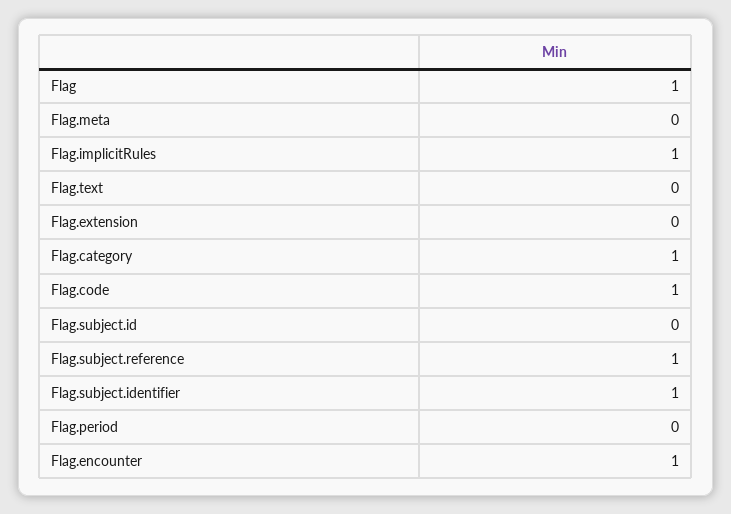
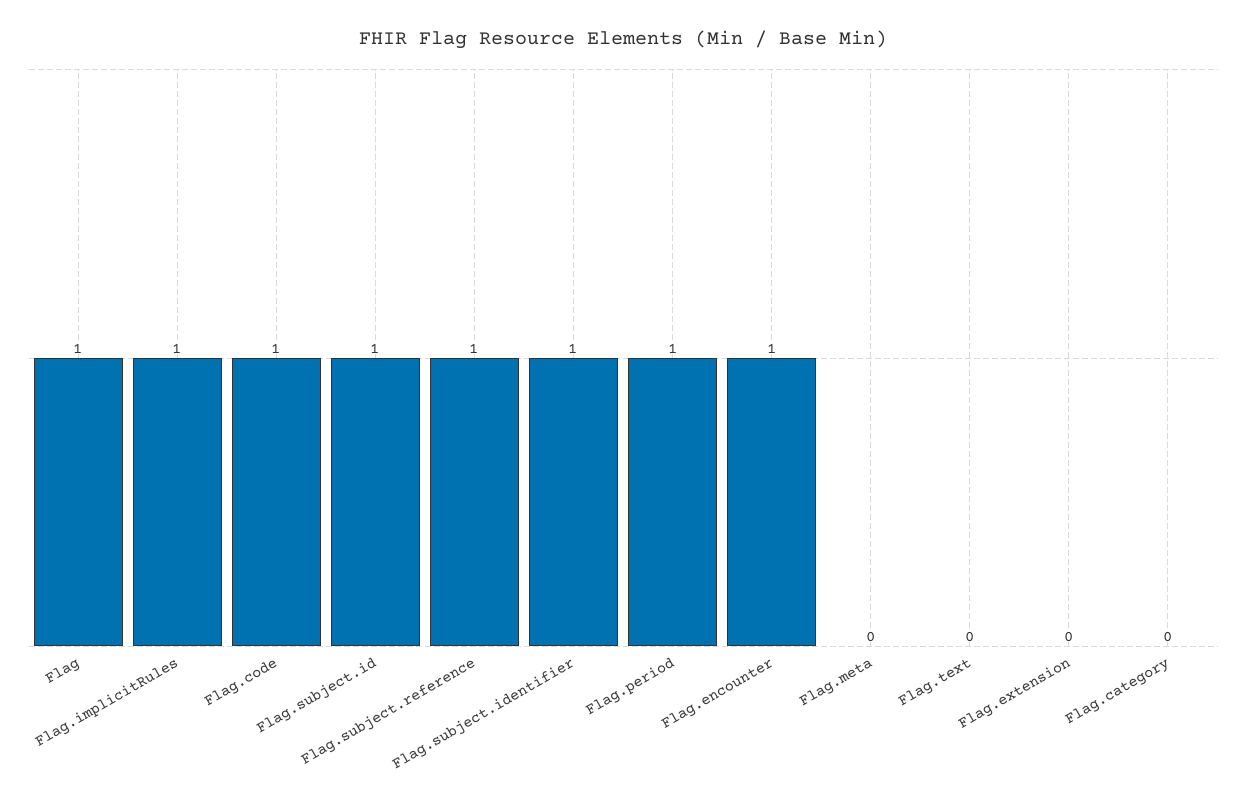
Flag.category: 1 -> 0
Flag.subject.id: 0 -> 1
Flag.period: 0 -> 1

